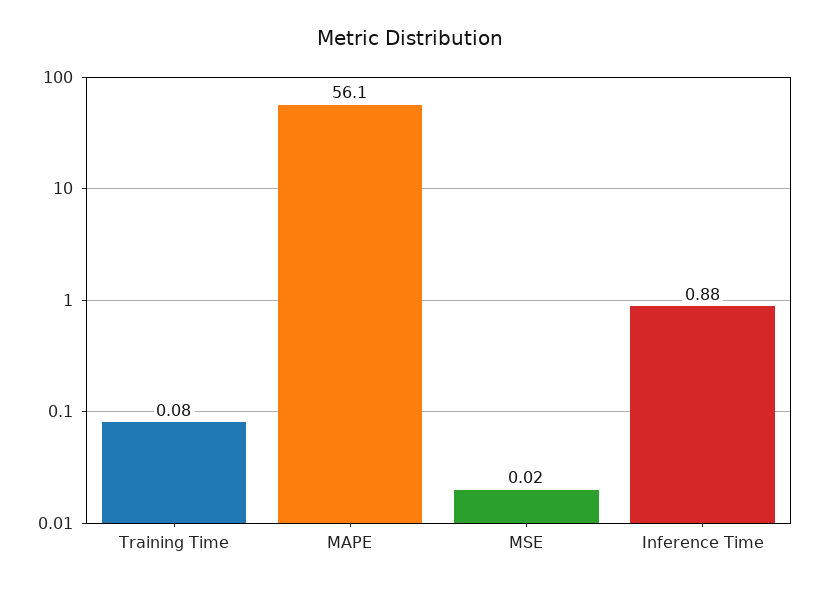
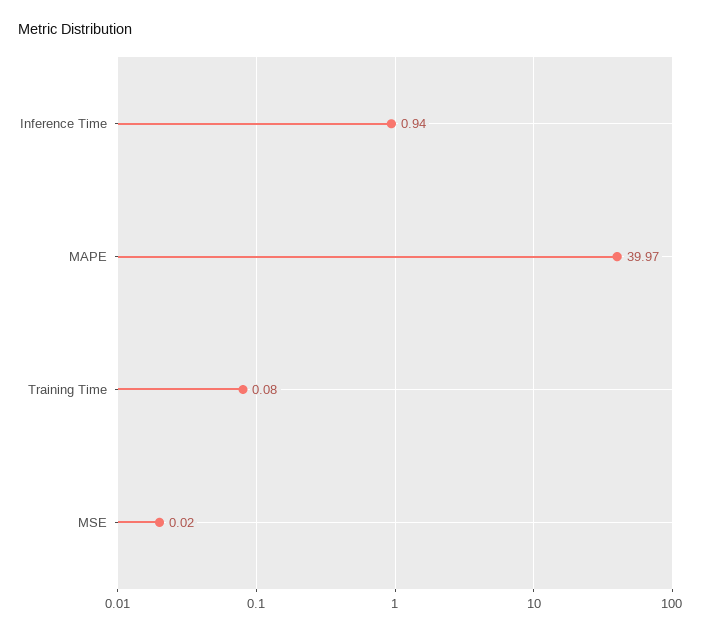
MAPE: 56.1 -> 39.97
Inference Time: 0.88 -> 0.94

